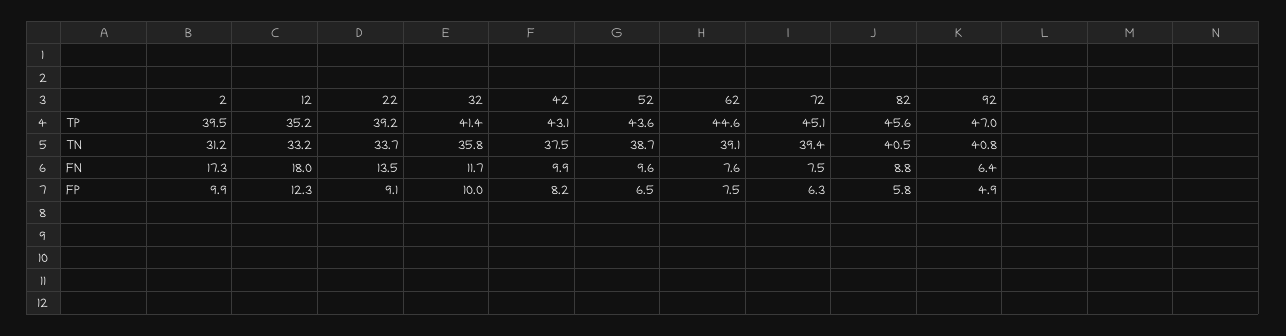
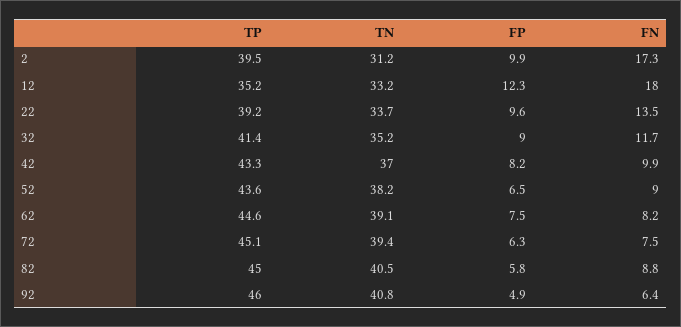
42, TP: 43.1 -> 43.3
82, TP: 45.6 -> 45
92, TP: 47 -> 46
32, TN: 35.8 -> 35.2
42, TN: 37.5 -> 37
52, TN: 38.7 -> 38.2
52, FN: 9.6 -> 9
62, FN: 7.6 -> 8.2
22, FP: 9.1 -> 9.6
32, FP: 10 -> 9

